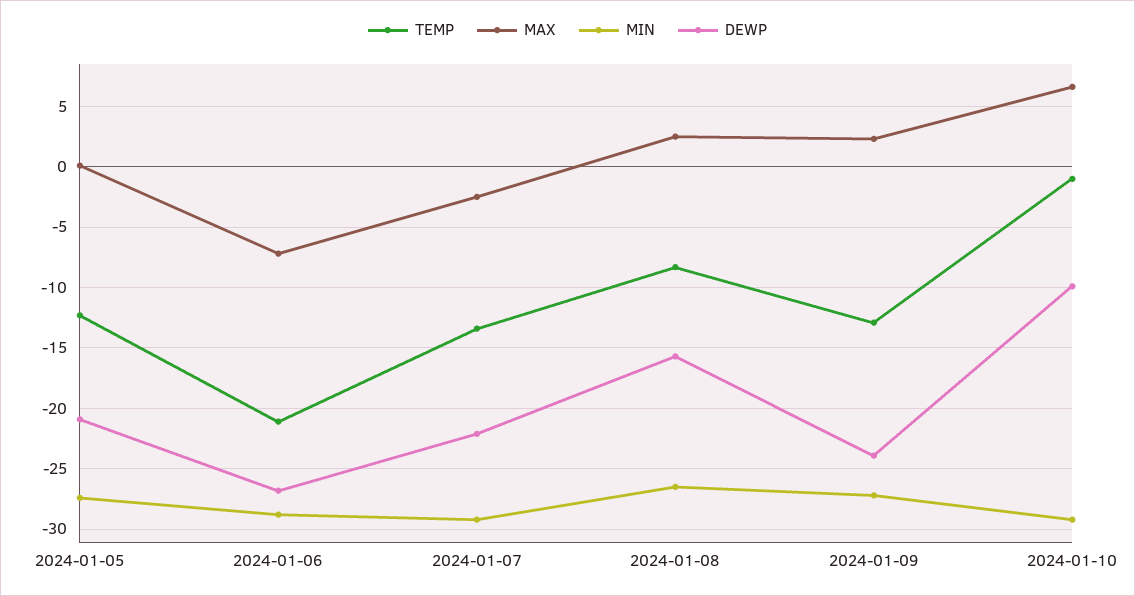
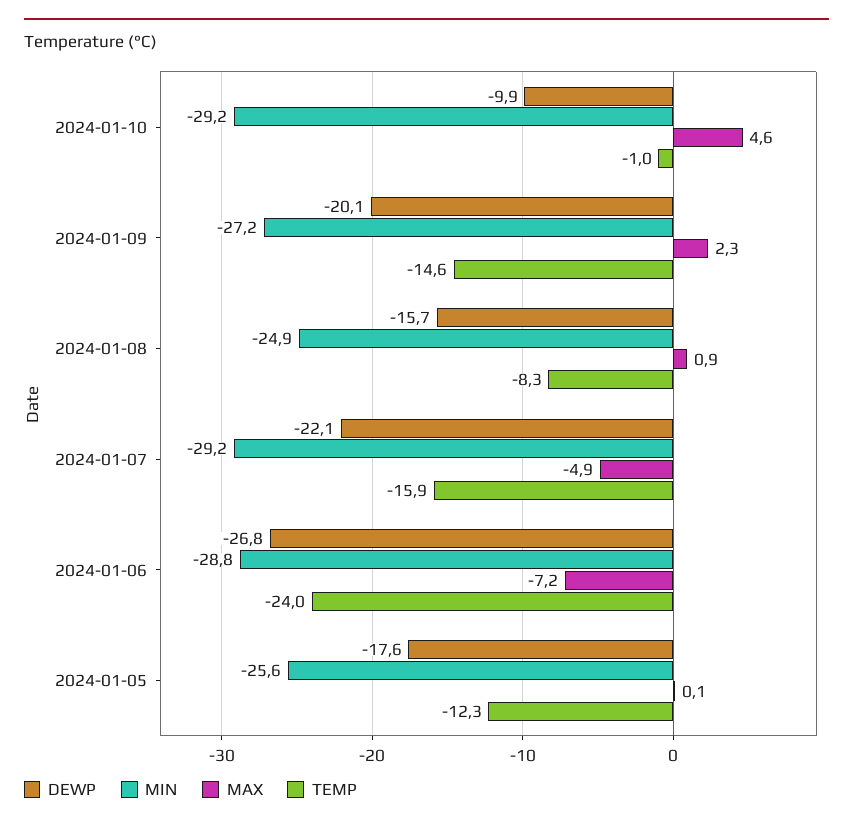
MIN, 2024-01-05: -27.5 -> -25.6
DEWP, 2024-01-05: -21 -> -17.6
TEMP, 2024-01-06: -21 -> -24
TEMP, 2024-01-07: -13.5 -> -15.9
MAX, 2024-01-07: -2.5 -> -4.9
MAX, 2024-01-08: 2.5 -> 0.9
MIN, 2024-01-08: -26.5 -> -24.9
TEMP, 2024-01-09: -13 -> -14.6
DEWP, 2024-01-09: -24 -> -20.1
MAX, 2024-01-10: 6.5 -> 4.6

